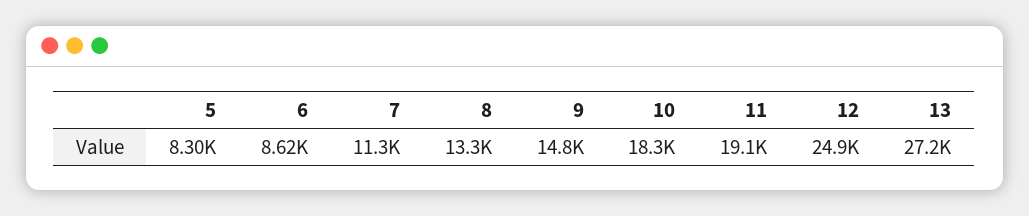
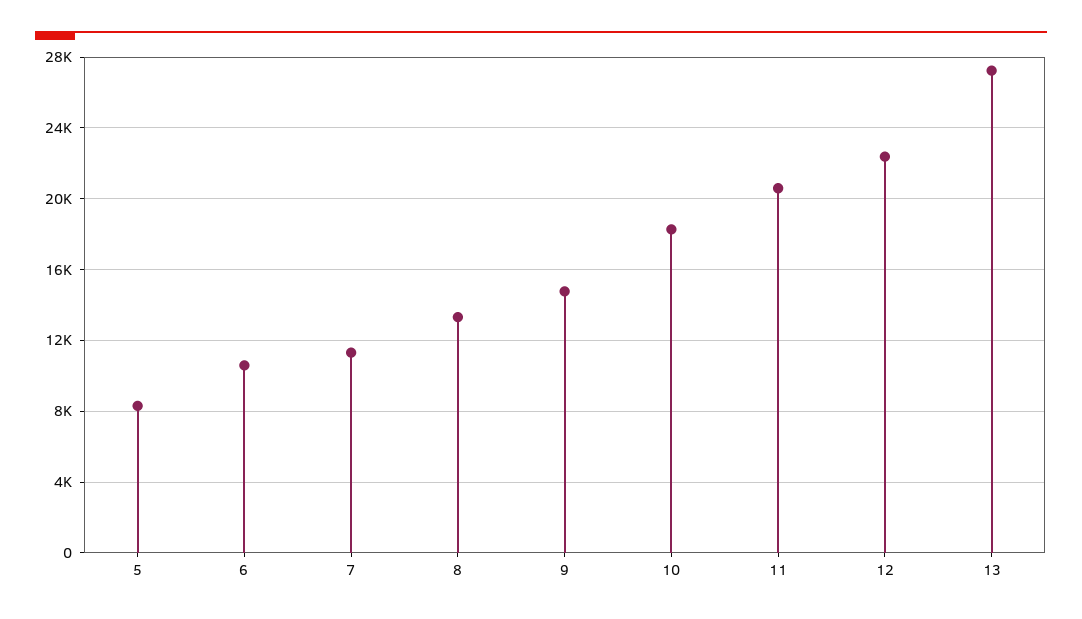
6: 8620 -> 10500
11: 19100 -> 20500
12: 24900 -> 22500

